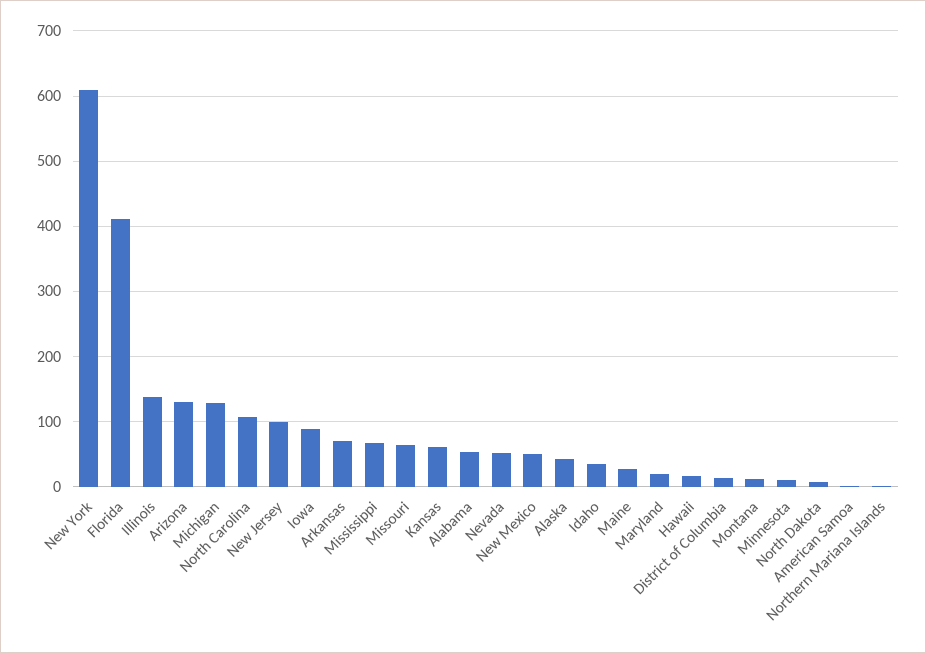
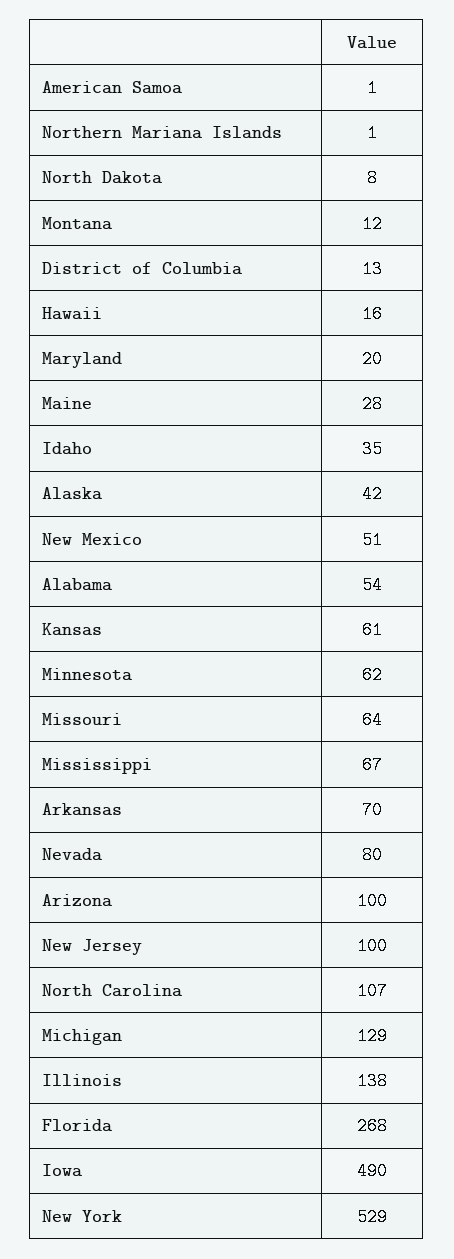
New York: 610 -> 529
Florida: 410 -> 268
Arizona: 130 -> 100
Iowa: 90 -> 490
Nevada: 50 -> 80
Minnesota: 10 -> 62

